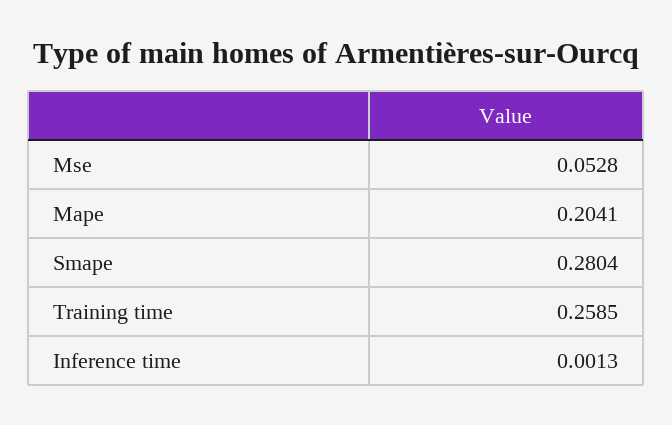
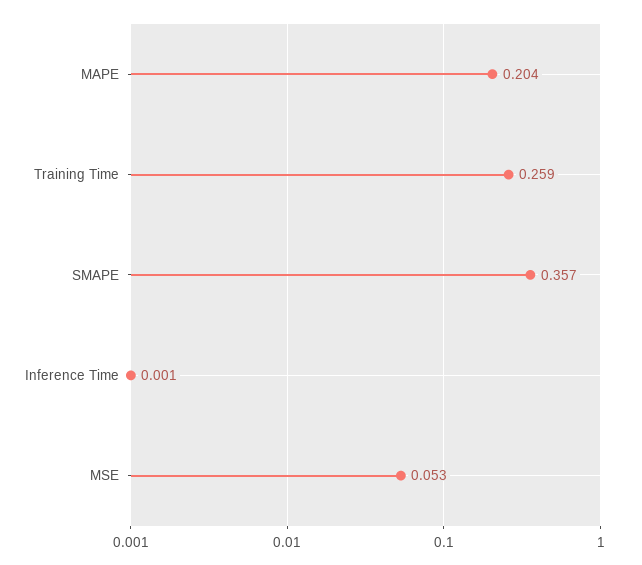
Smape: 0.2804 -> 0.357

